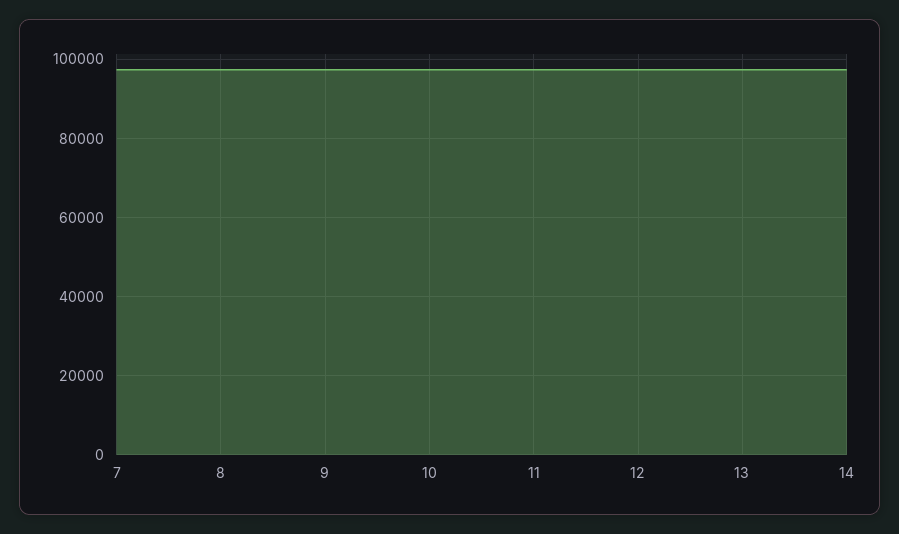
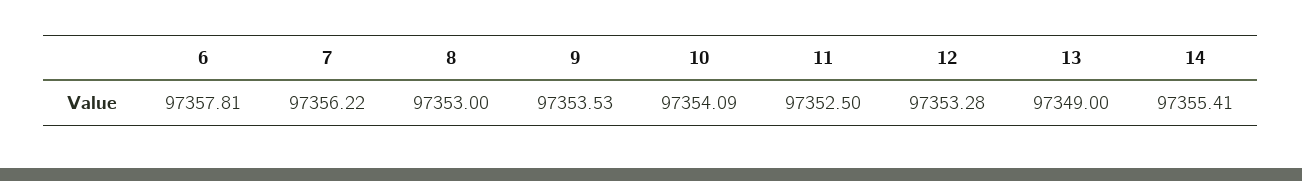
6: none -> 97357.81

